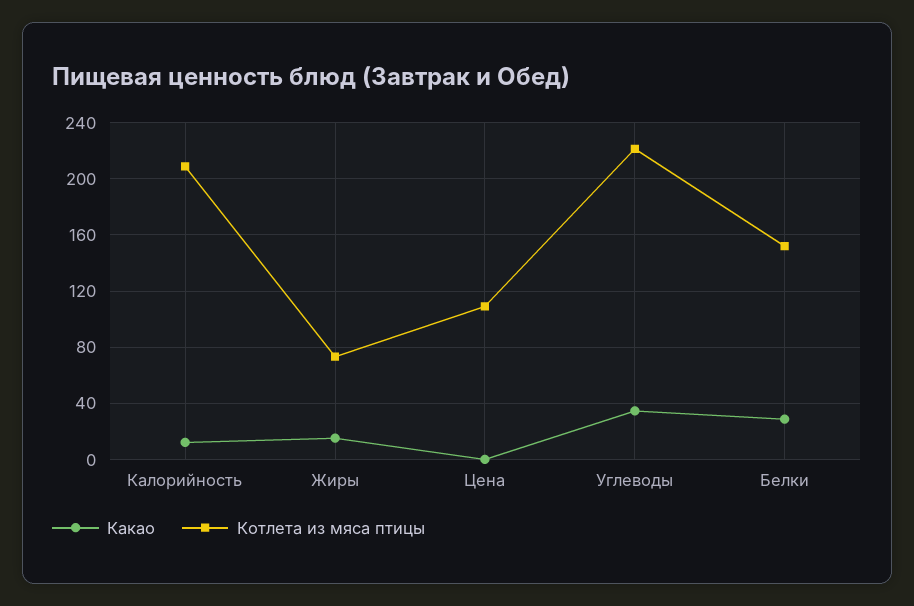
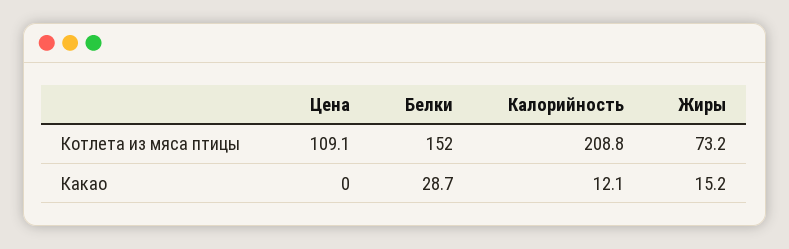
Какао, Углеводы: 35 -> none
Котлета из мяса птицы, Углеводы: 220 -> none

